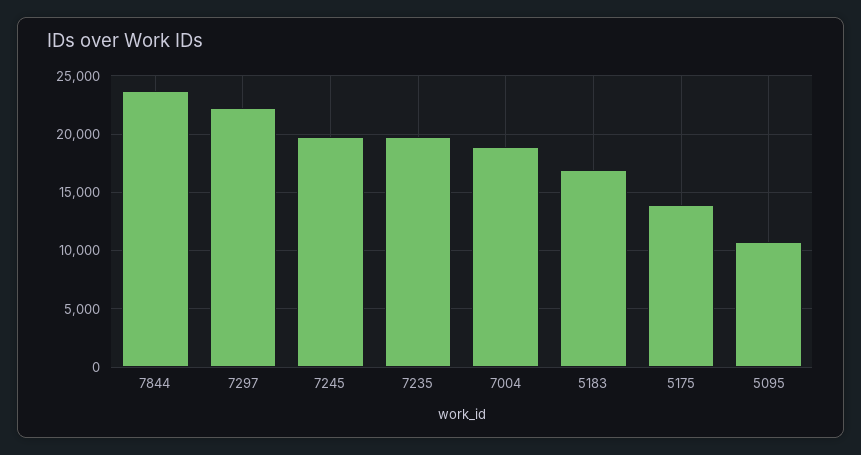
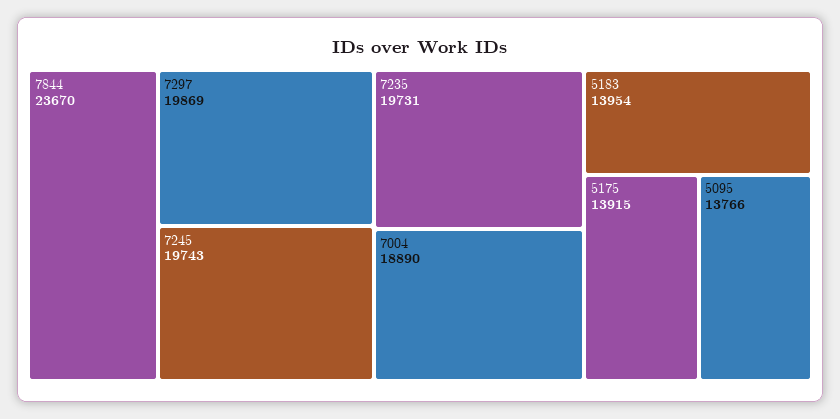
7297: 22000 -> 19869
5183: 17000 -> 13954
5095: 11000 -> 13766

